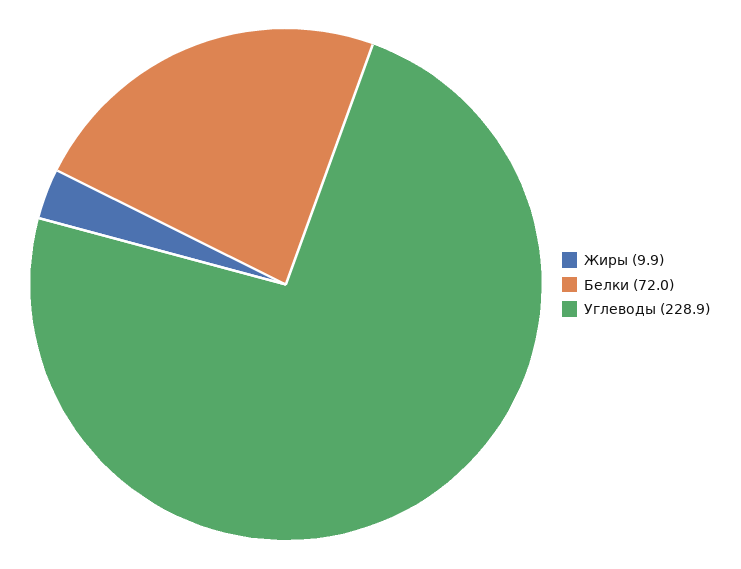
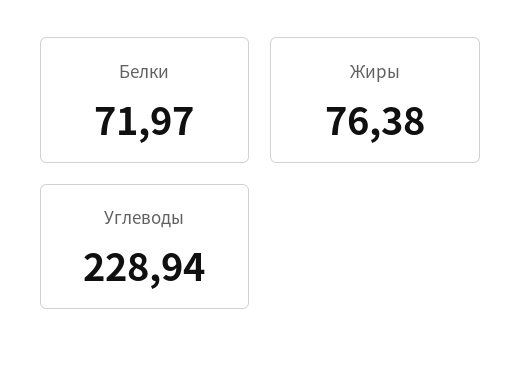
Жиры: 9.9 -> 76.38

